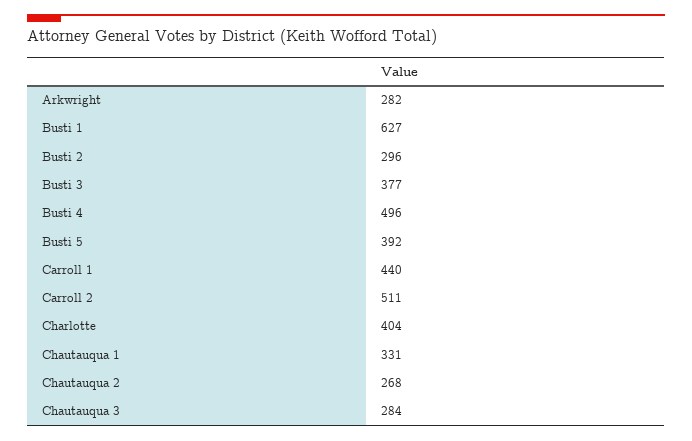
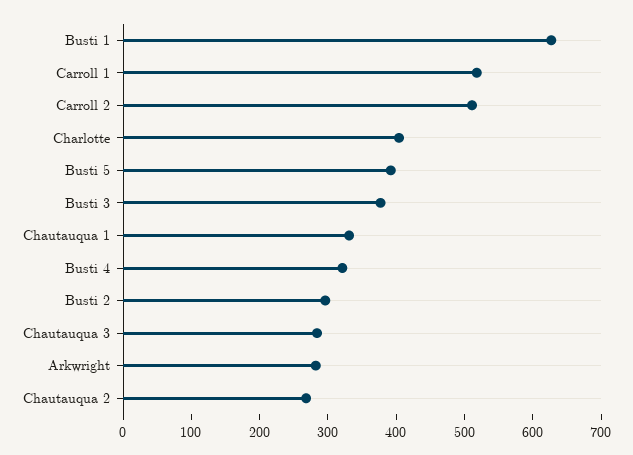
Busti 4: 496 -> 320
Carroll 1: 440 -> 520

